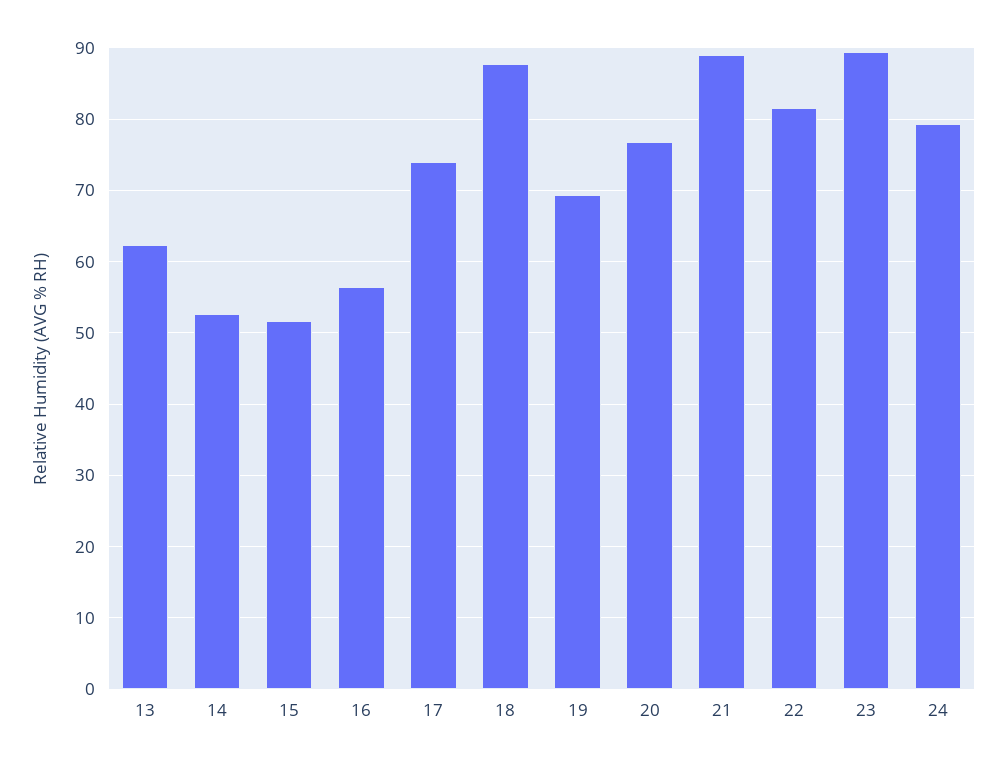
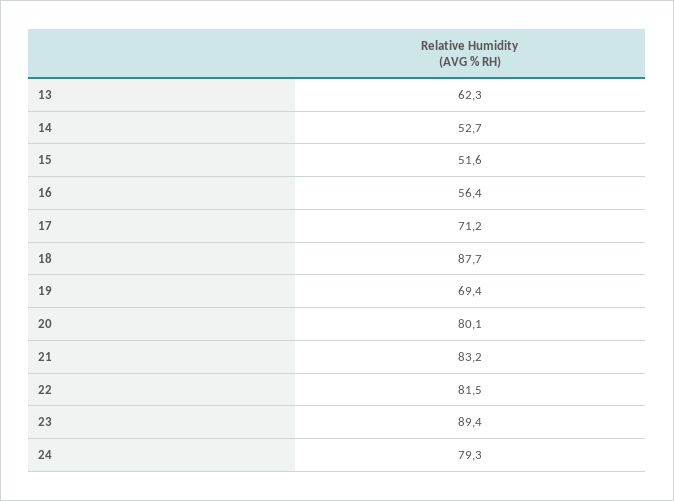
17: 74 -> 71.2
20: 77 -> 80.1
21: 89 -> 83.2

